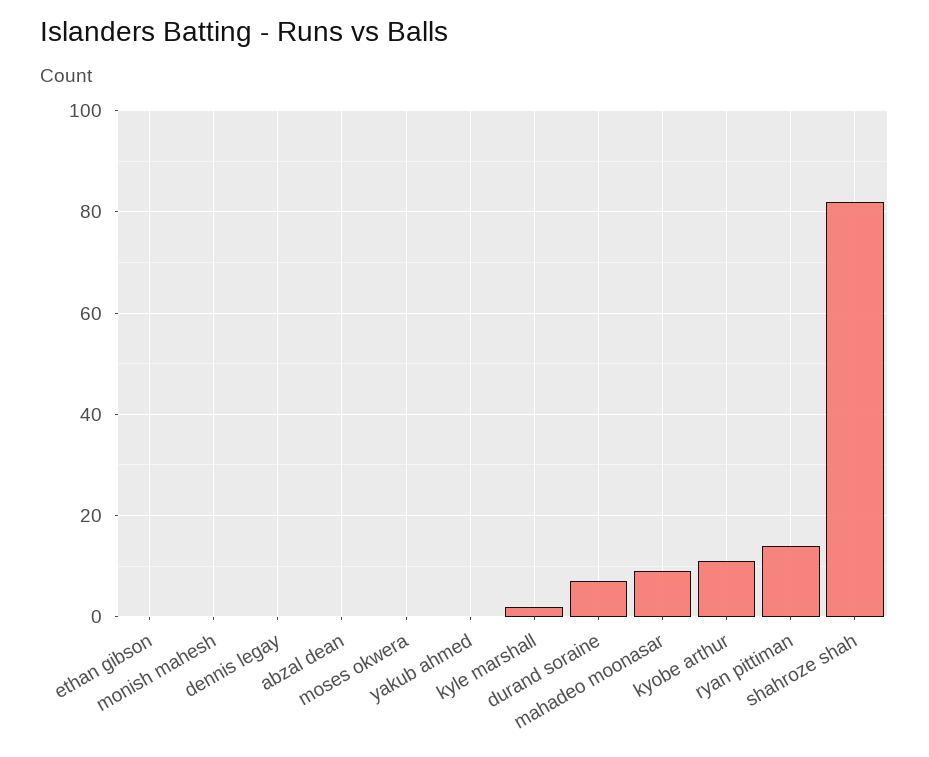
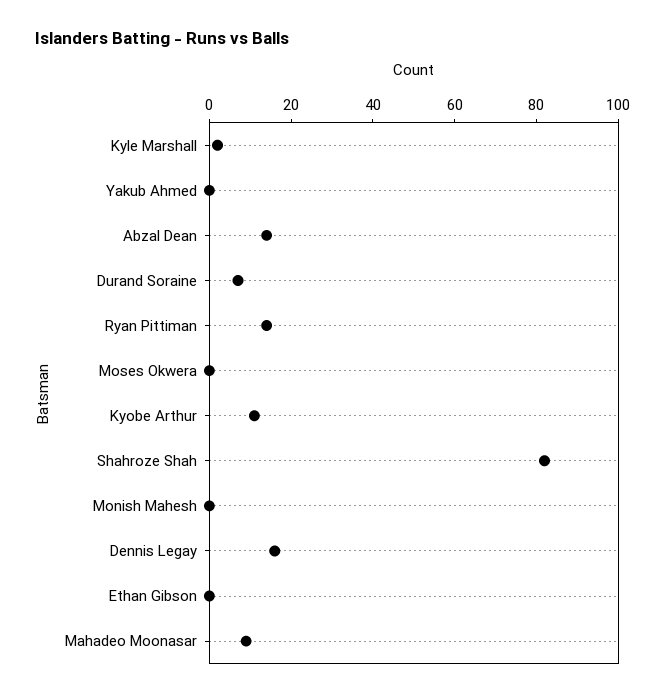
dennis legay: 0 -> 15
abzal dean: 0 -> 15

